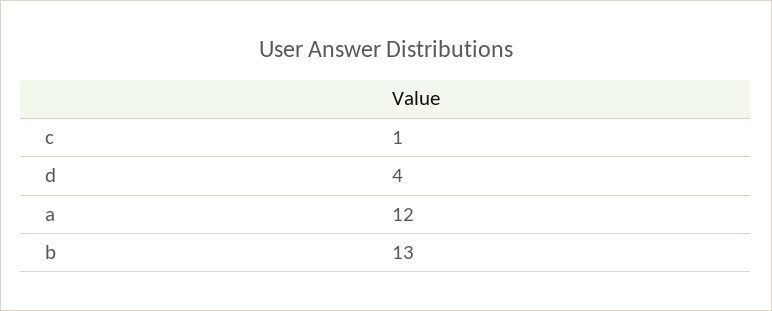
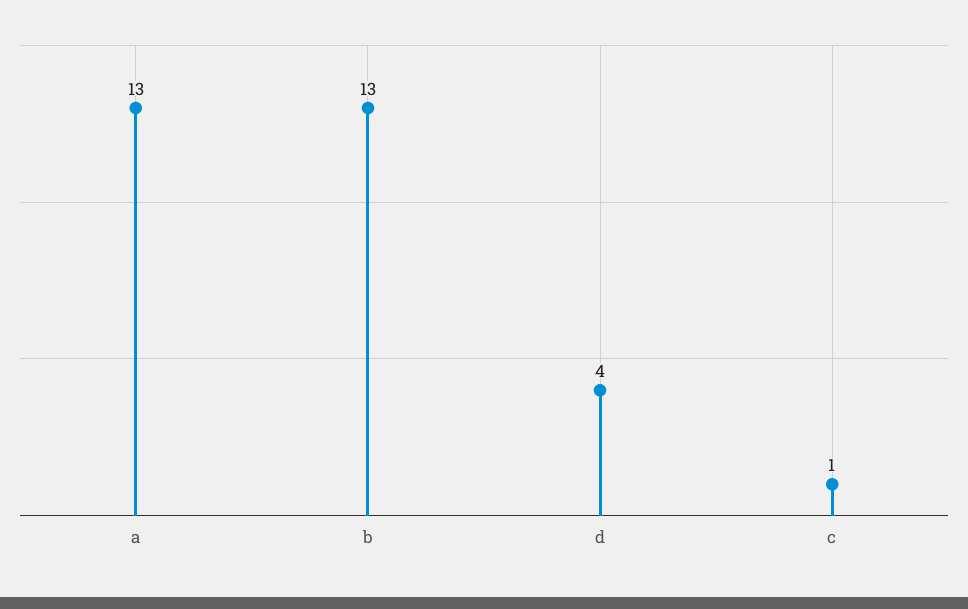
a: 12 -> 13

